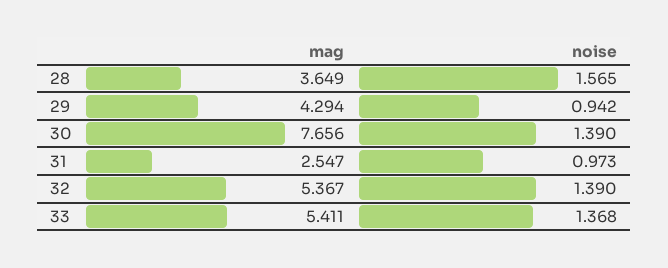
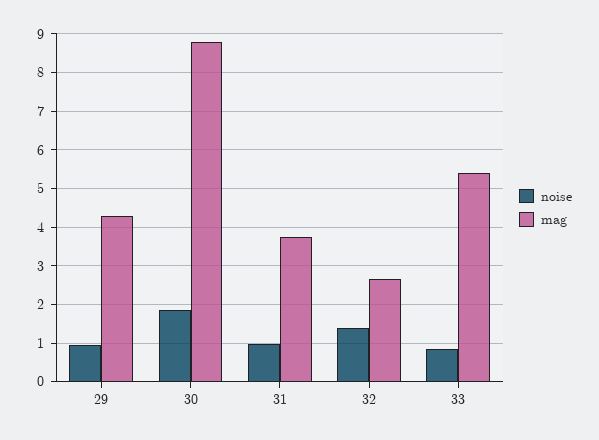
mag, 28: 3.649 -> none
noise, 28: 1.565 -> none
mag, 30: 7.656 -> 8.8
noise, 30: 1.39 -> 1.8
mag, 31: 2.547 -> 3.8
mag, 32: 5.367 -> 2.6
noise, 33: 1.368 -> 0.8

